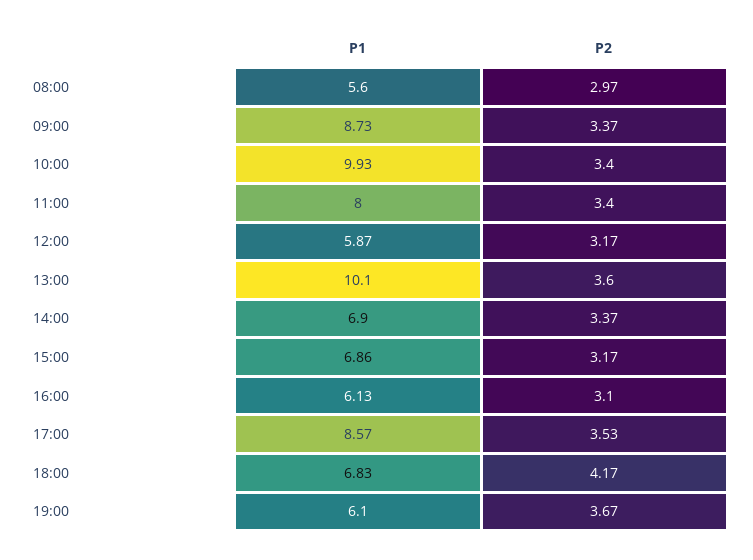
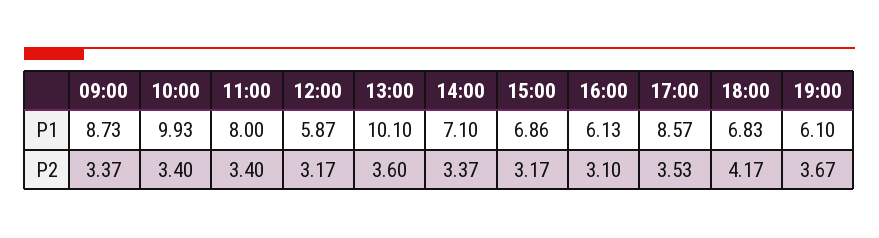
P1, 08:00: 5.6 -> none
P2, 08:00: 2.97 -> none
P1, 14:00: 6.9 -> 7.1

